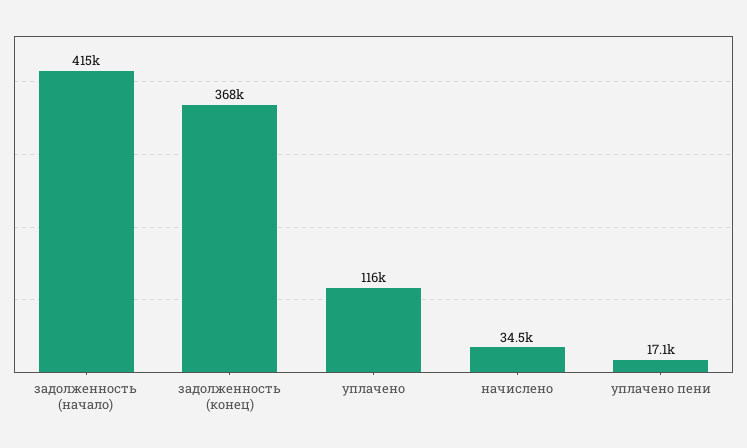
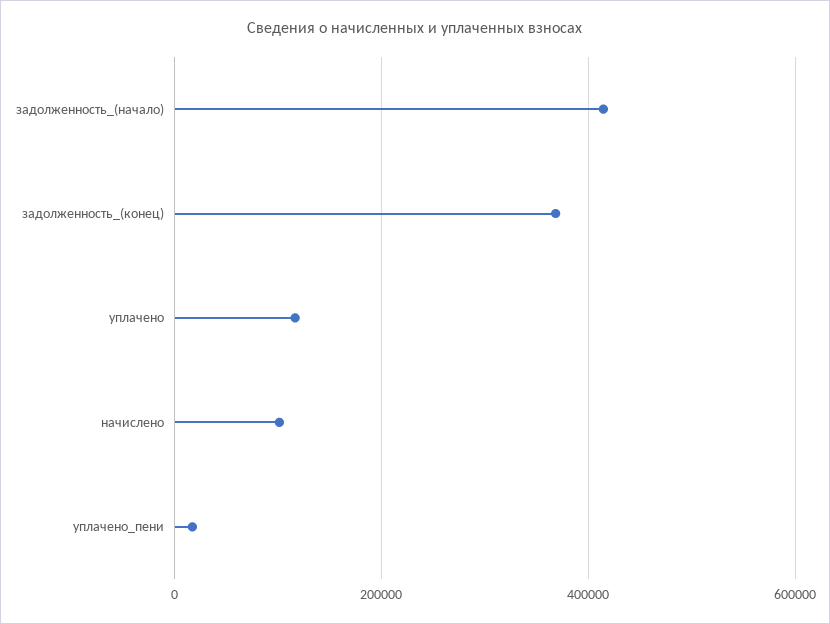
начислено: 34500 -> 100000

